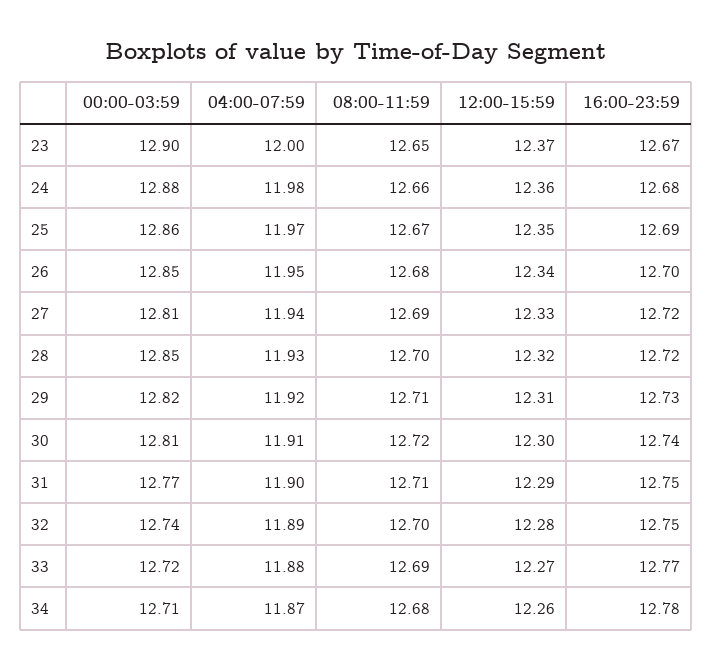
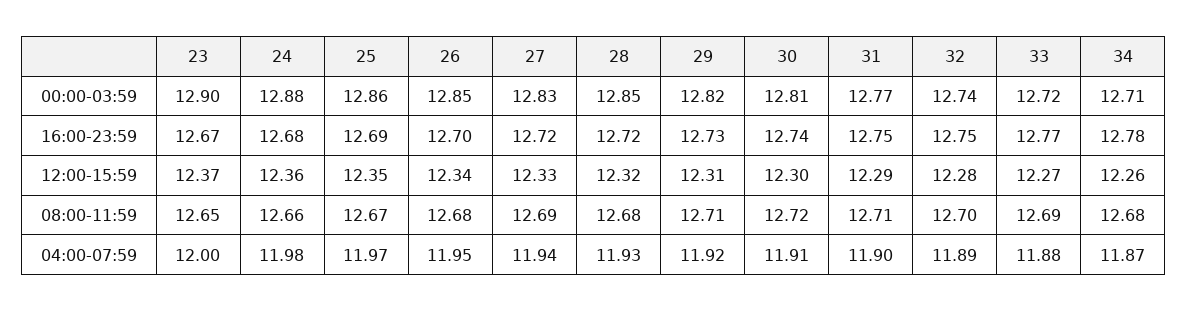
00:00-03:59, 27: 12.81 -> 12.83
08:00-11:59, 28: 12.7 -> 12.68

